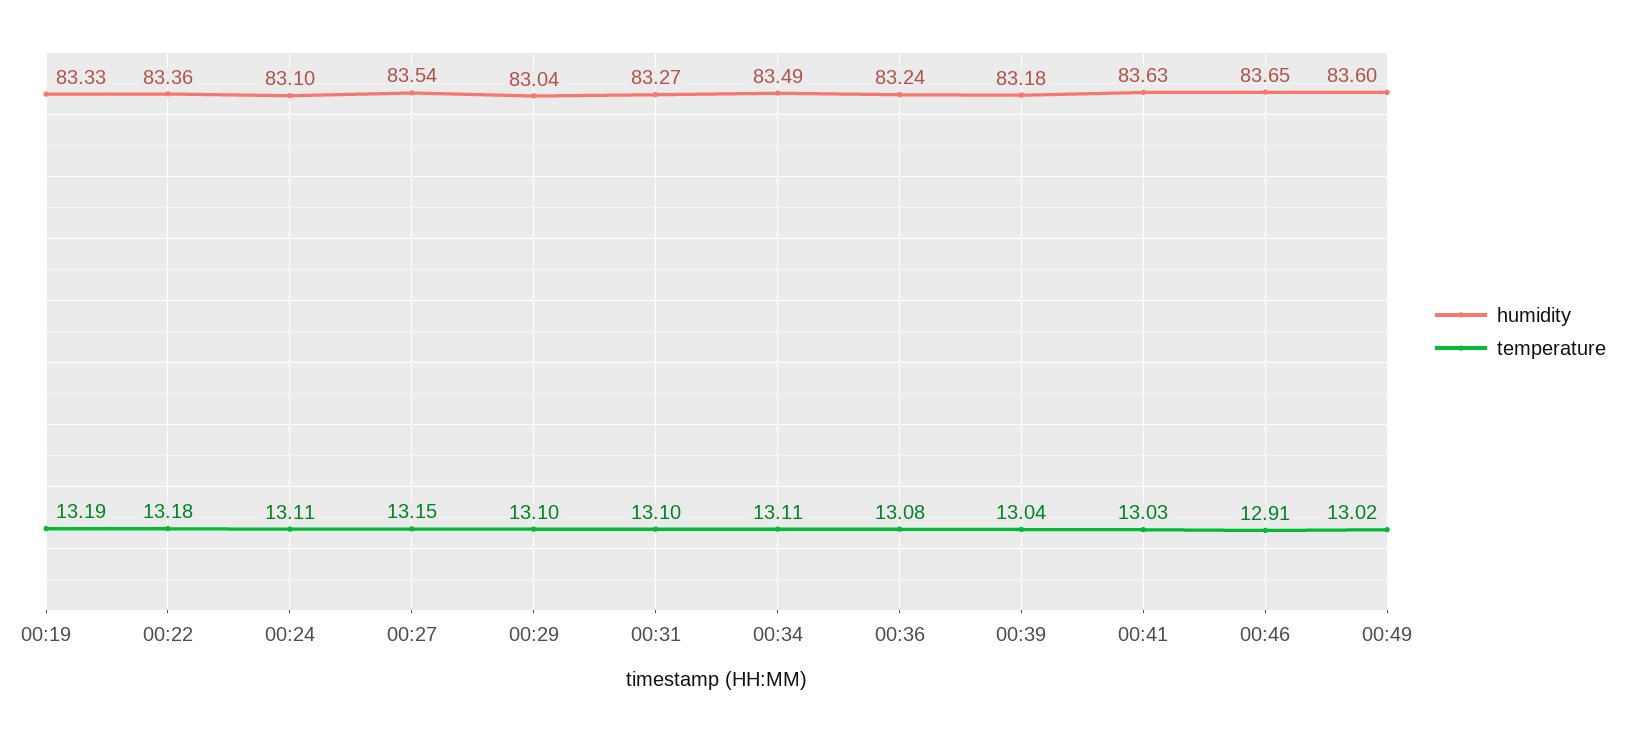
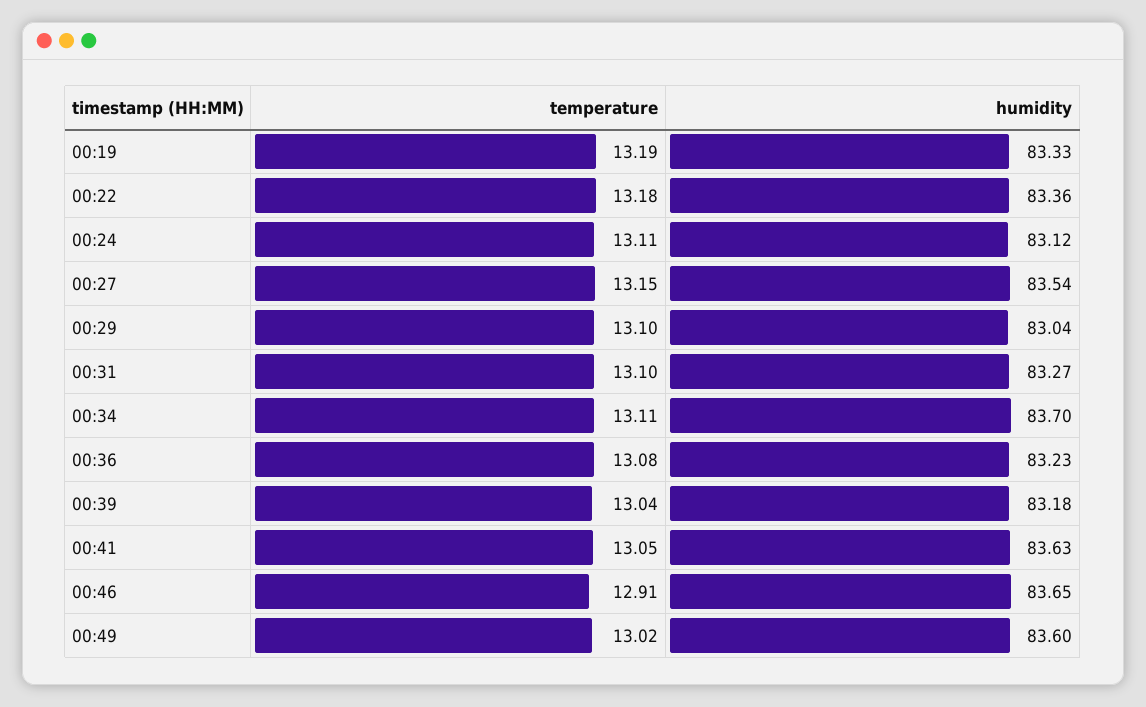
humidity, 00:24: 83.1 -> 83.12
humidity, 00:34: 83.49 -> 83.7
humidity, 00:36: 83.24 -> 83.23
temperature, 00:41: 13.03 -> 13.05

